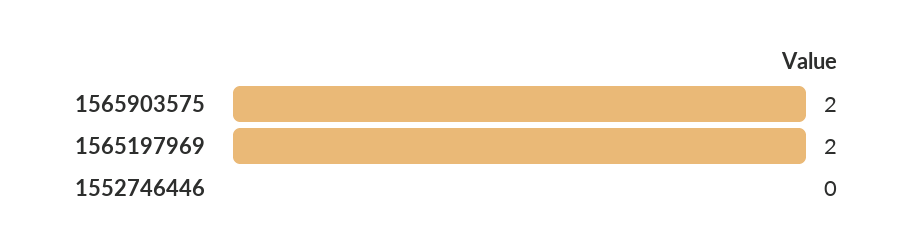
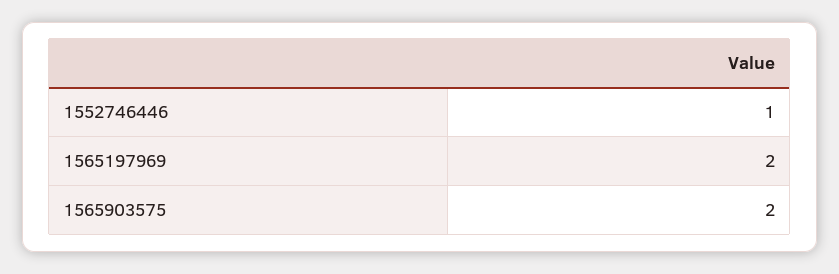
1552746446: 0 -> 1

